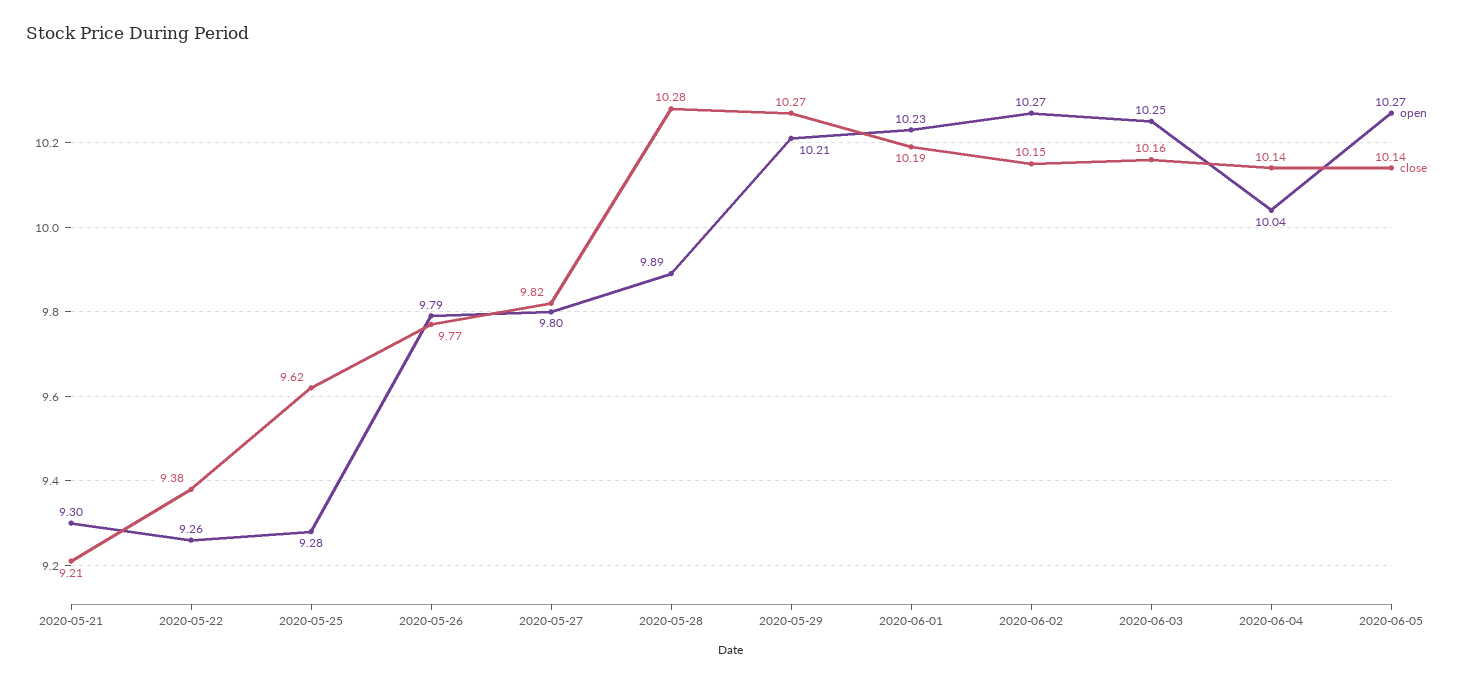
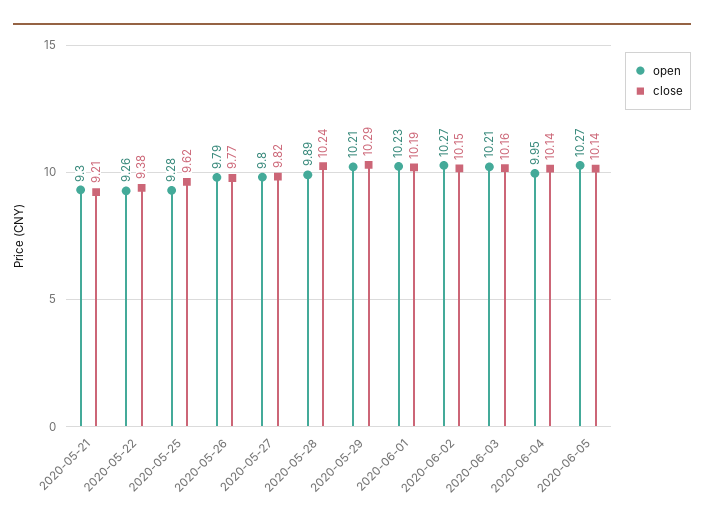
close, 2020-05-28: 10.28 -> 10.24
close, 2020-05-29: 10.27 -> 10.29
open, 2020-06-03: 10.25 -> 10.21
open, 2020-06-04: 10.04 -> 9.95

